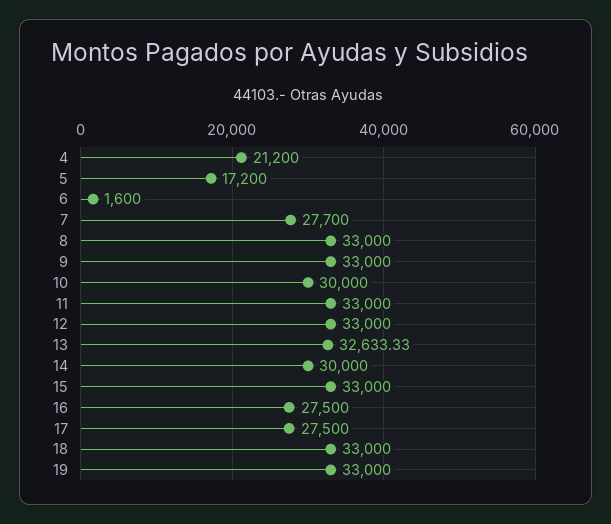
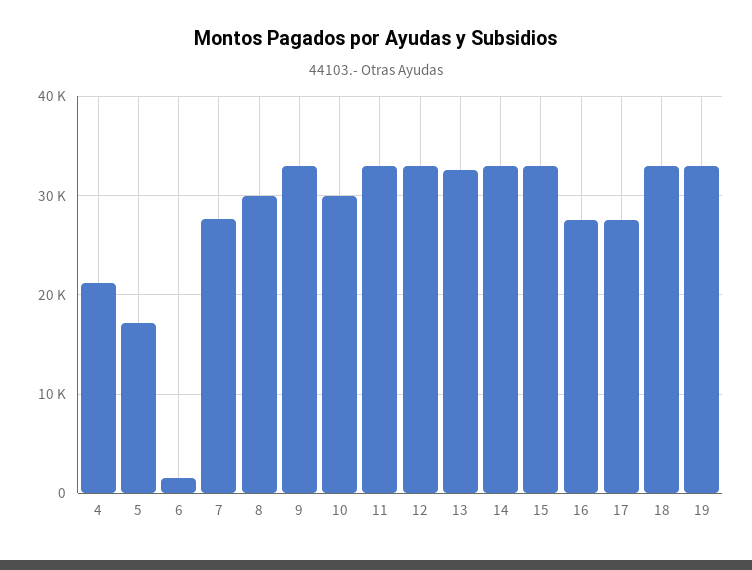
8: 33000 -> 30000
14: 30000 -> 33000

